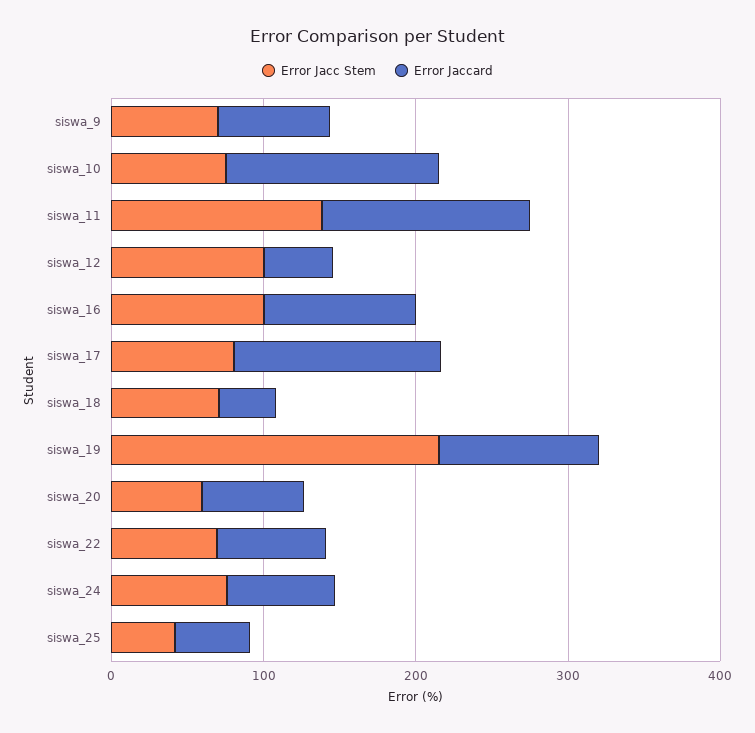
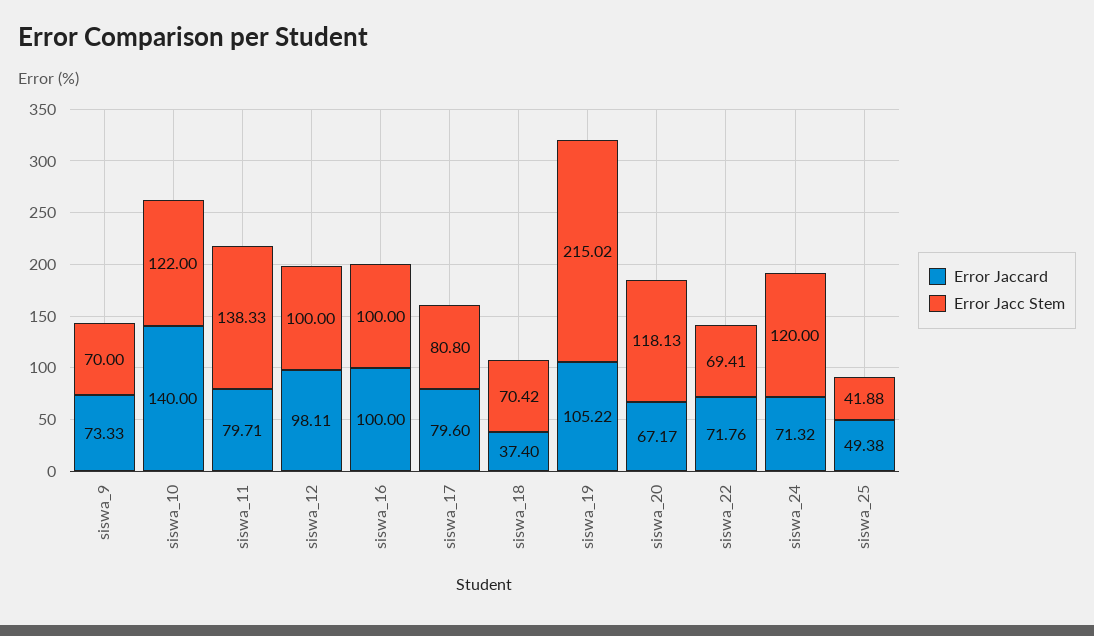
Error Jacc Stem, siswa_10: 80 -> 122
Error Jaccard, siswa_11: 140 -> 79.71
Error Jaccard, siswa_12: 40 -> 98.11
Error Jaccard, siswa_17: 140 -> 79.6
Error Jacc Stem, siswa_20: 60 -> 118.13
Error Jacc Stem, siswa_24: 80 -> 120

